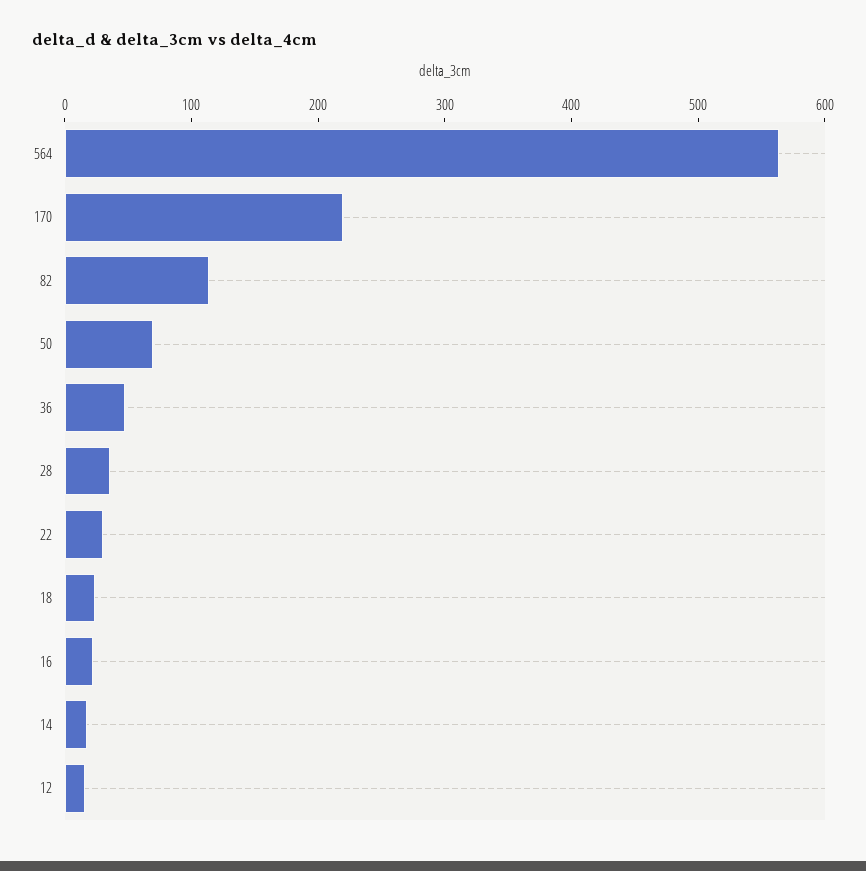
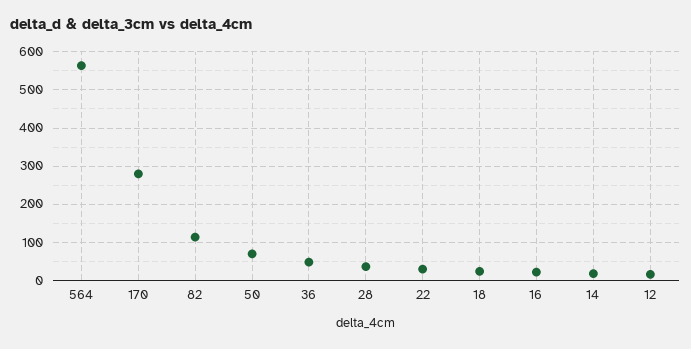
170: 220 -> 280

